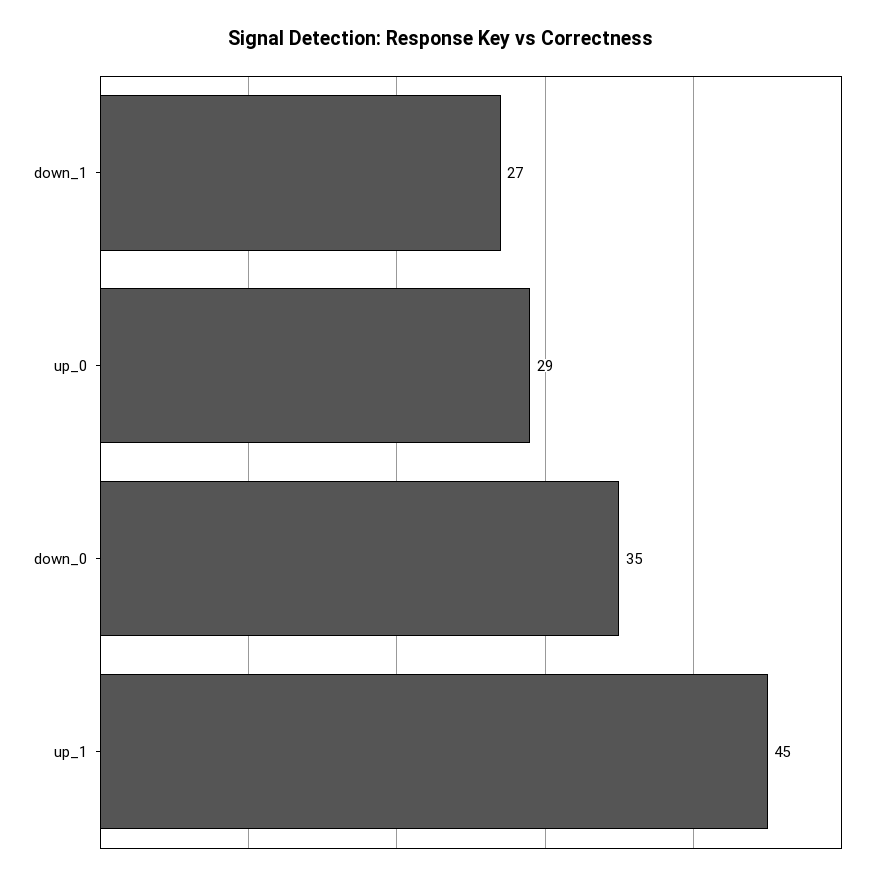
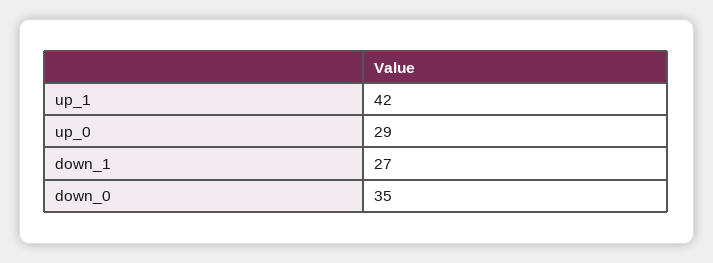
up_1: 45 -> 42

